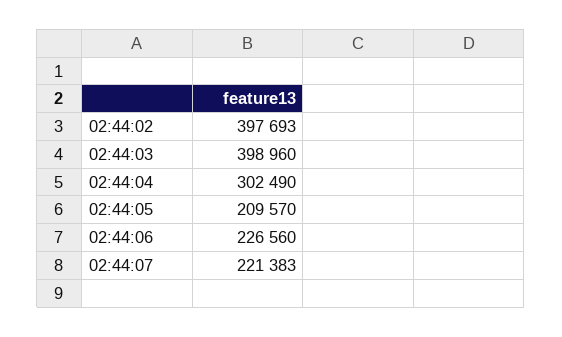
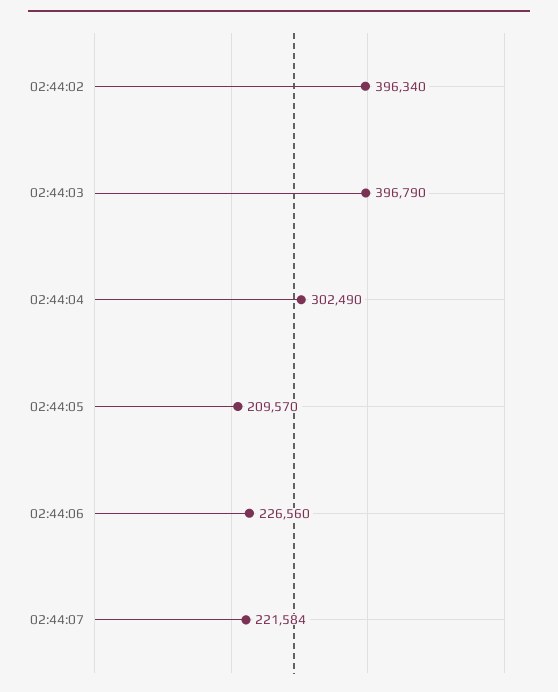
02:44:02: 397693 -> 396340
02:44:03: 398960 -> 396790
02:44:07: 221383 -> 221584

